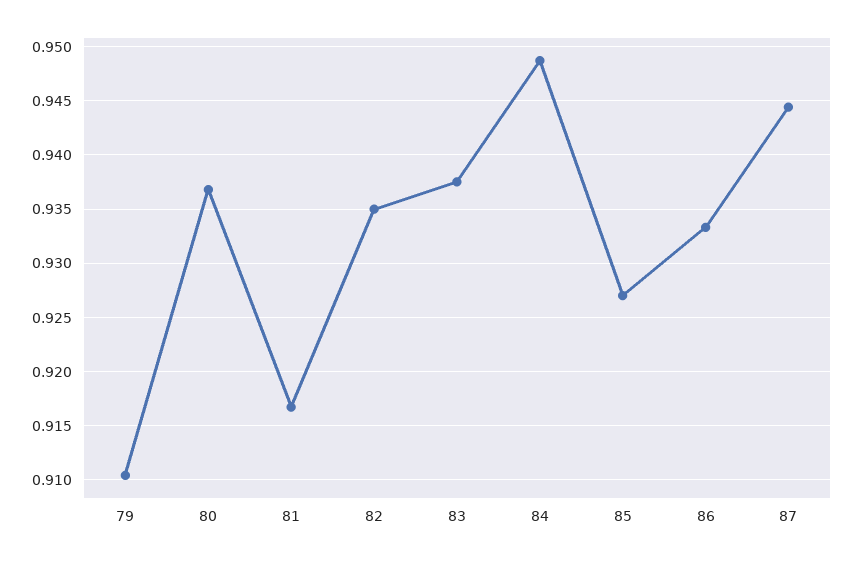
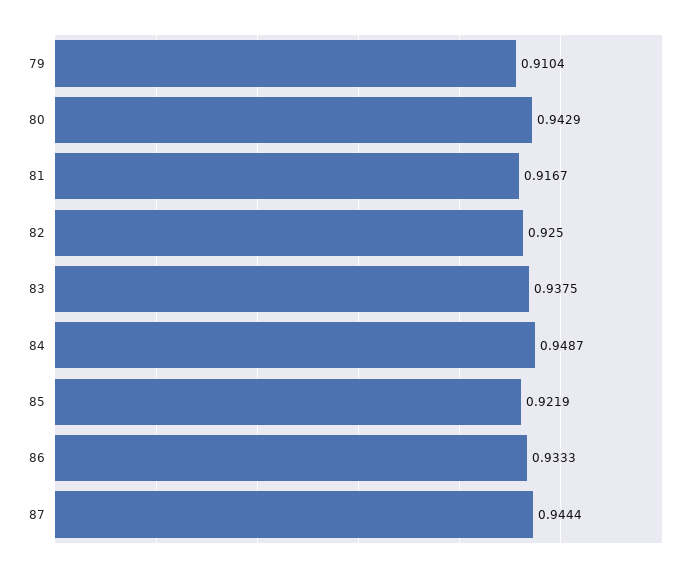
80: 0.937 -> 0.9429
82: 0.935 -> 0.925
85: 0.927 -> 0.9219

